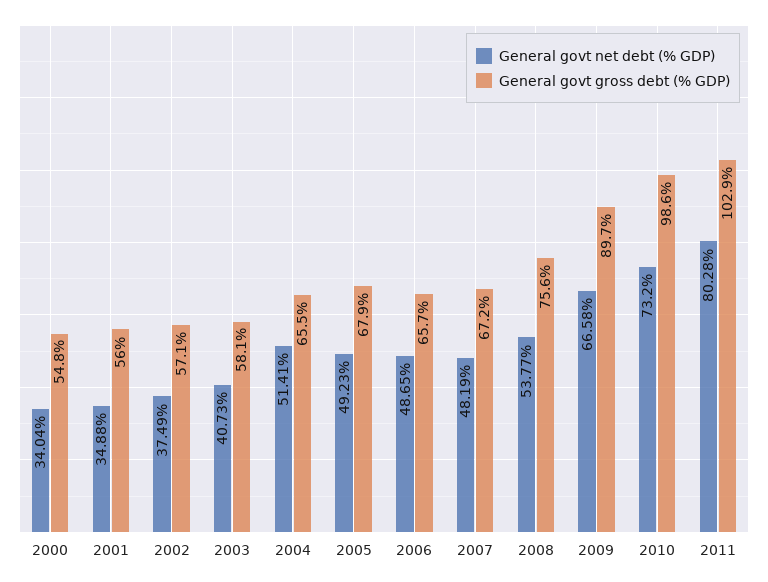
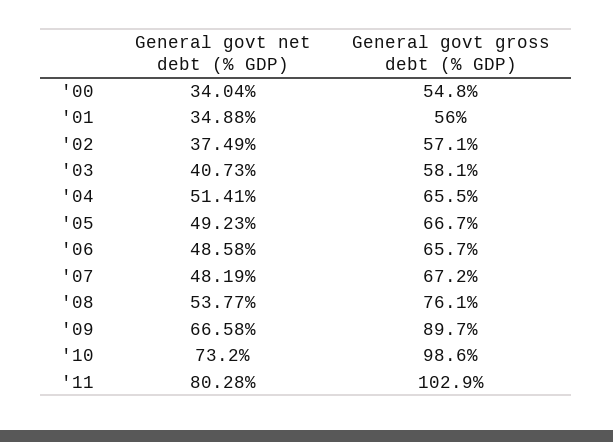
General govt gross debt (% GDP), 2005: 67.9 -> 66.7
General govt net debt (% GDP), 2006: 48.65 -> 48.58
General govt gross debt (% GDP), 2008: 75.6 -> 76.1

